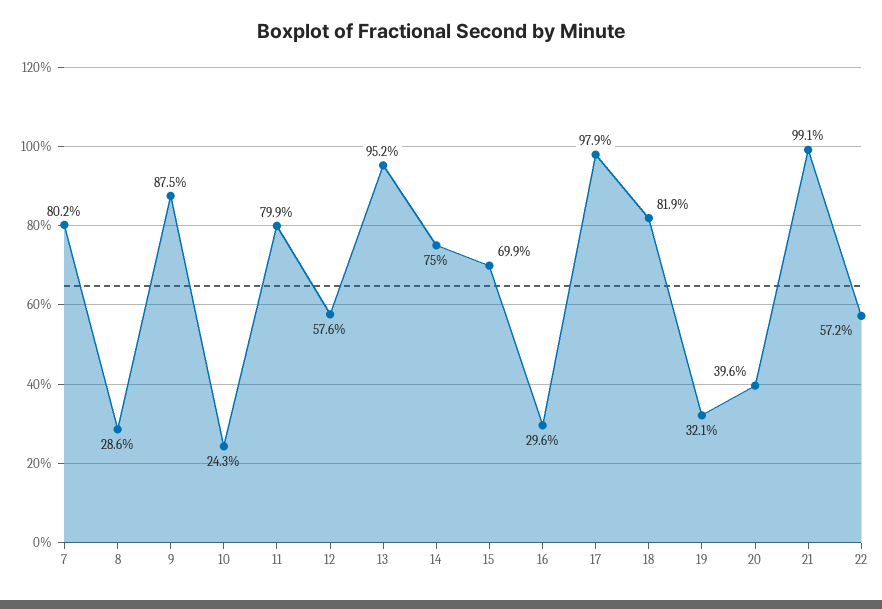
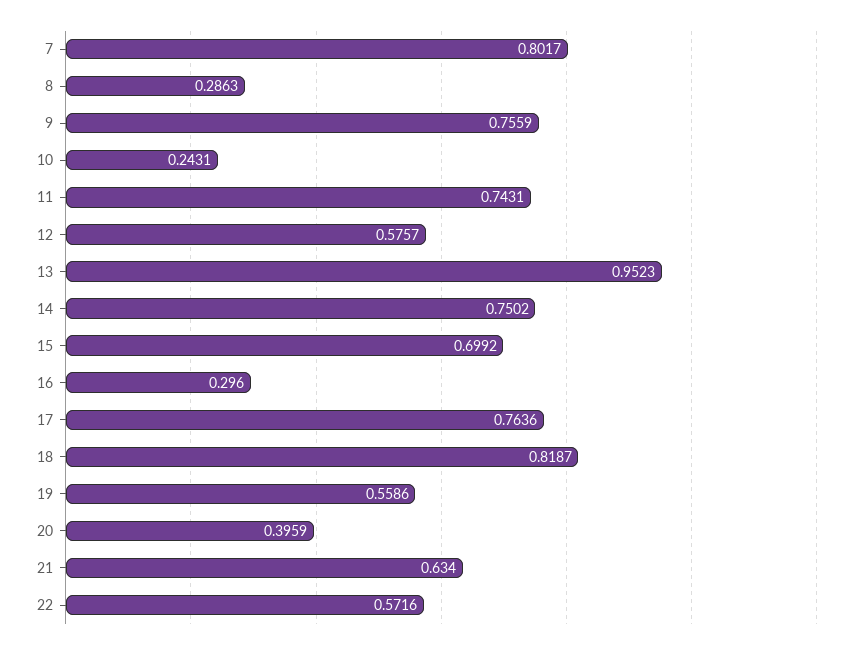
9: 0.875 -> 0.7559
11: 0.799 -> 0.7431
17: 0.979 -> 0.7636
19: 0.321 -> 0.5586
21: 0.991 -> 0.634

